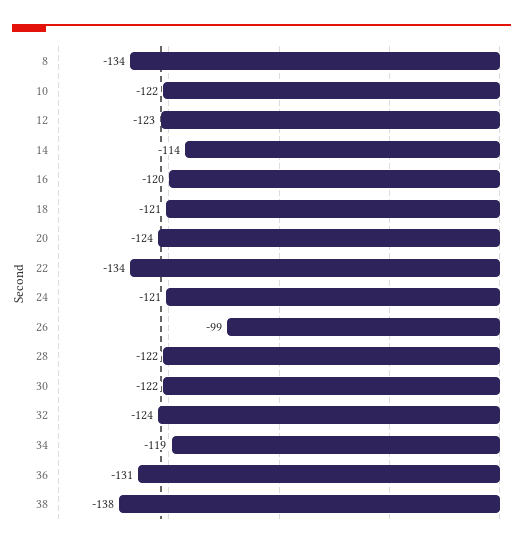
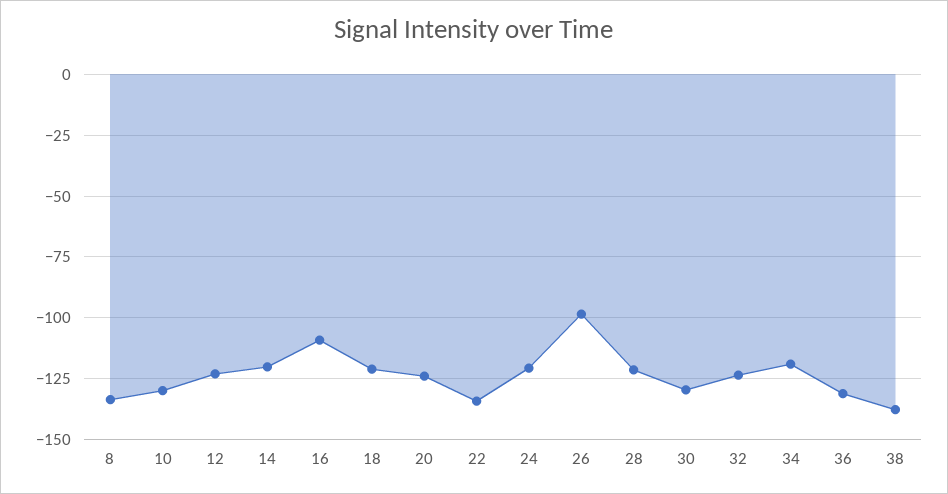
10: -122 -> -130
14: -114 -> -120
16: -120 -> -110
30: -122 -> -130

